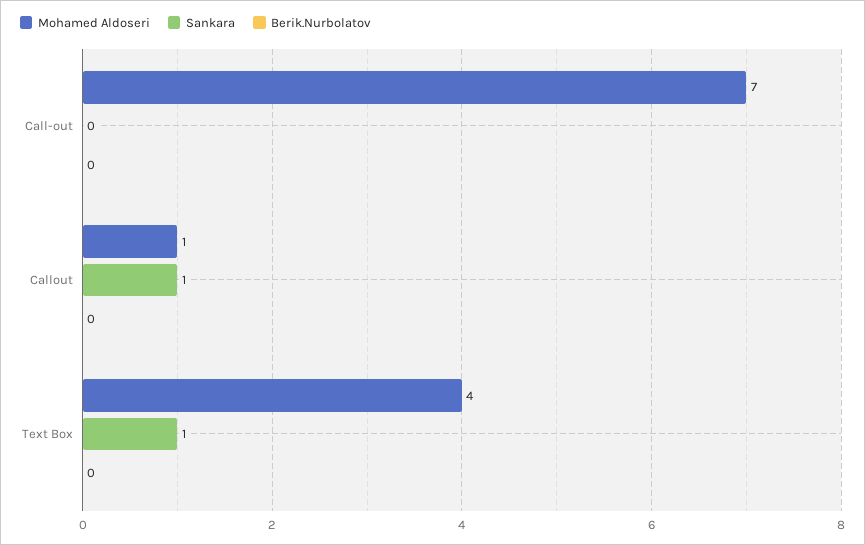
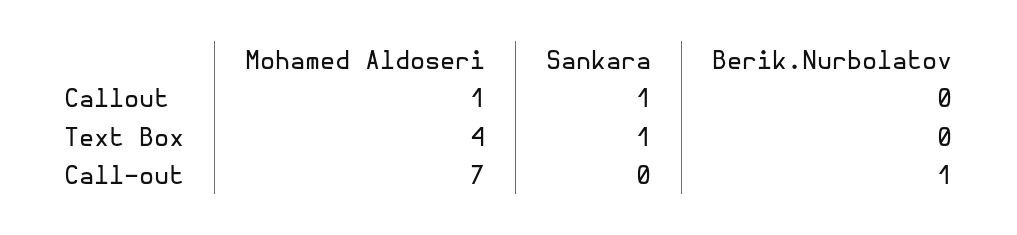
Berik.Nurbolatov, Call-out: 0 -> 1

